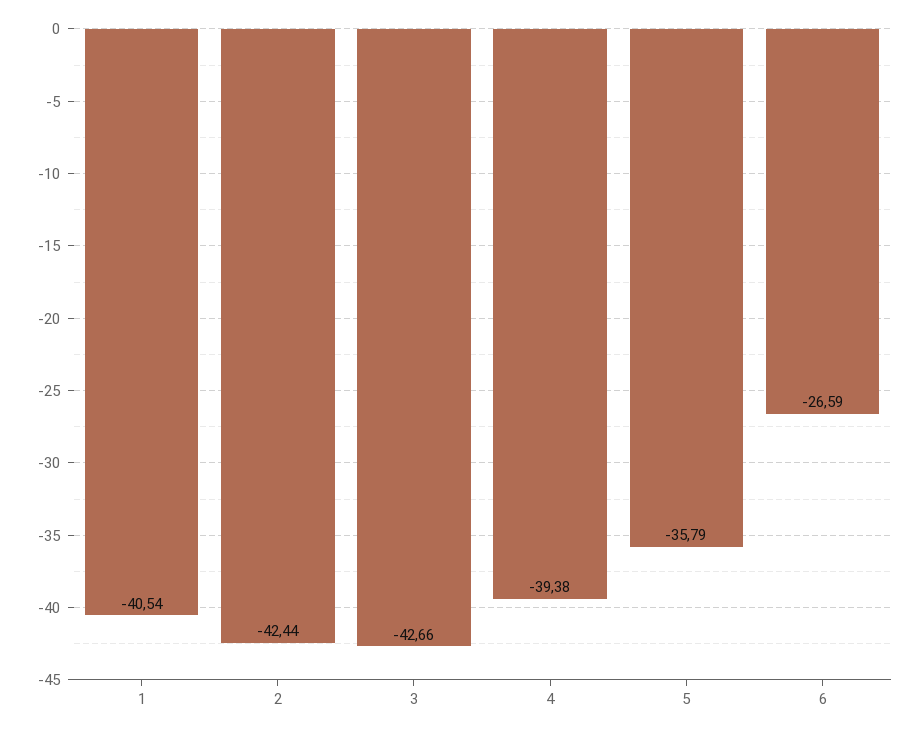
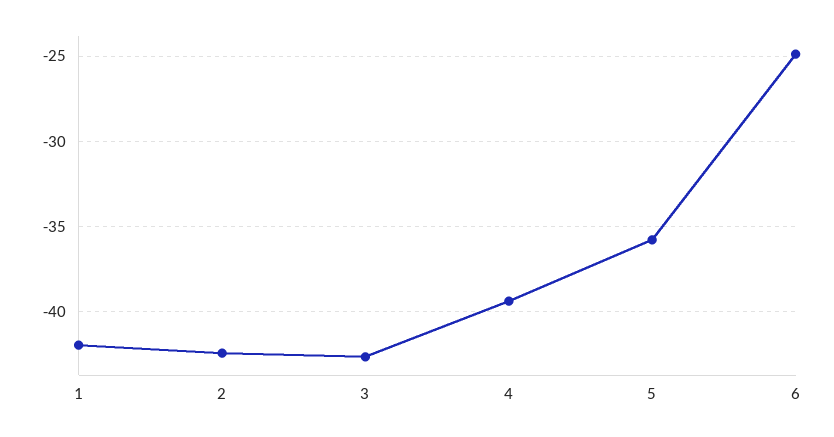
1: -40.54 -> -42
6: -26.59 -> -25

